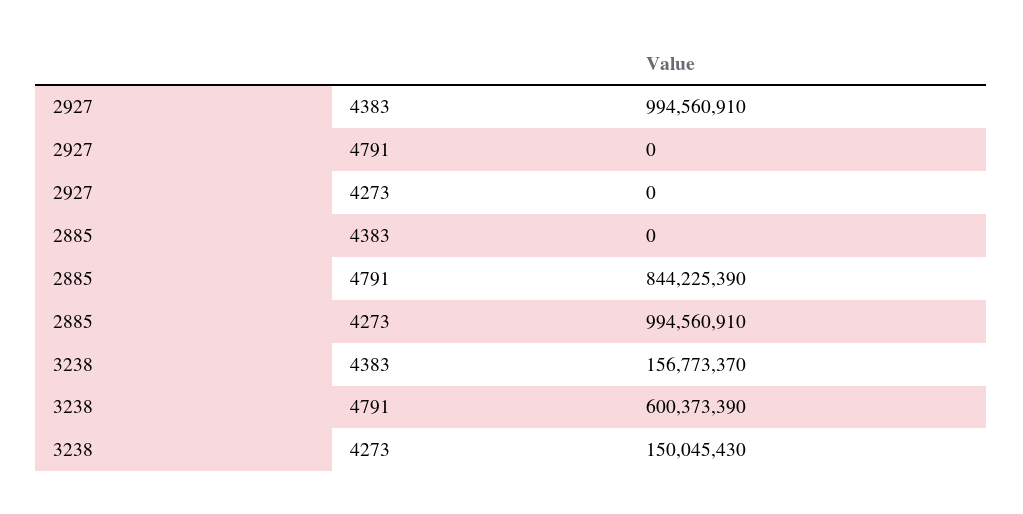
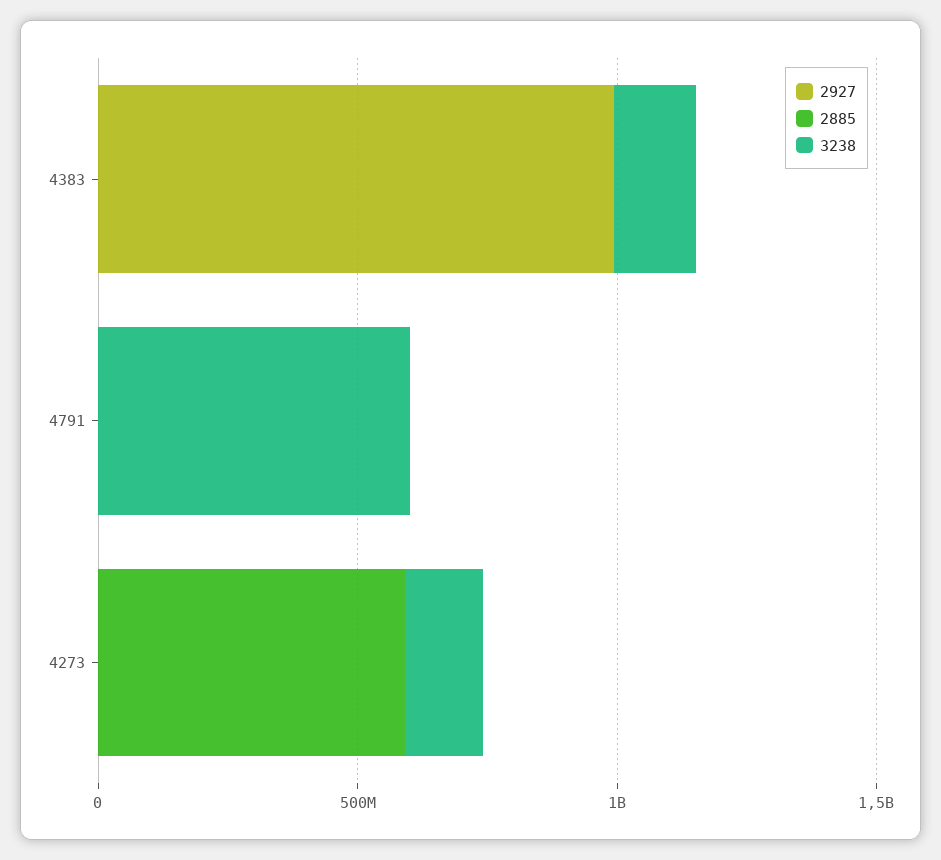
2885, 4791: 844225390 -> 0
2885, 4273: 994560910 -> 600000000

